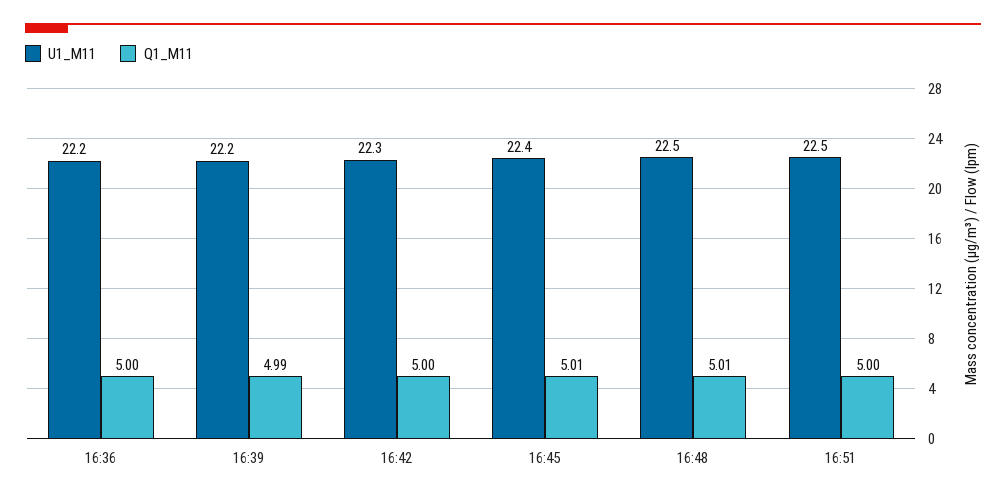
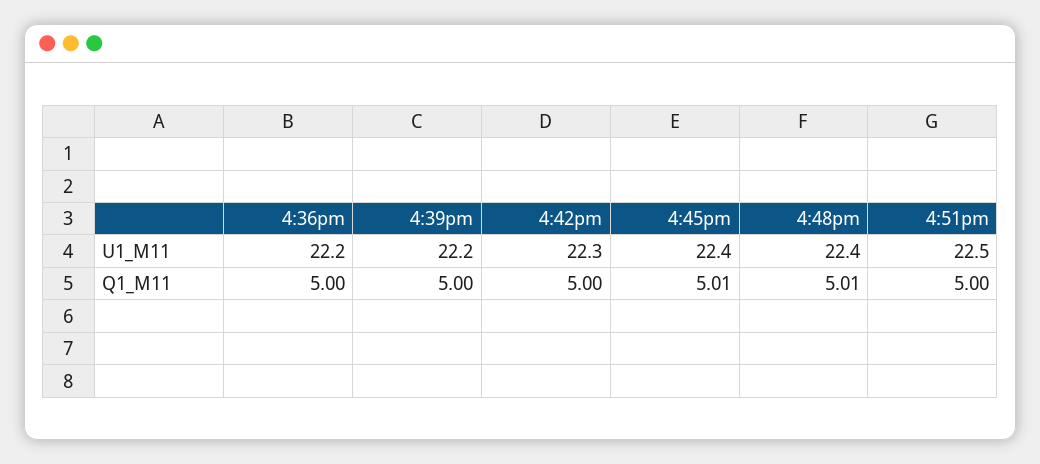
Q1_M11, 16:39: 4.99 -> 5
U1_M11, 16:48: 22.5 -> 22.4

